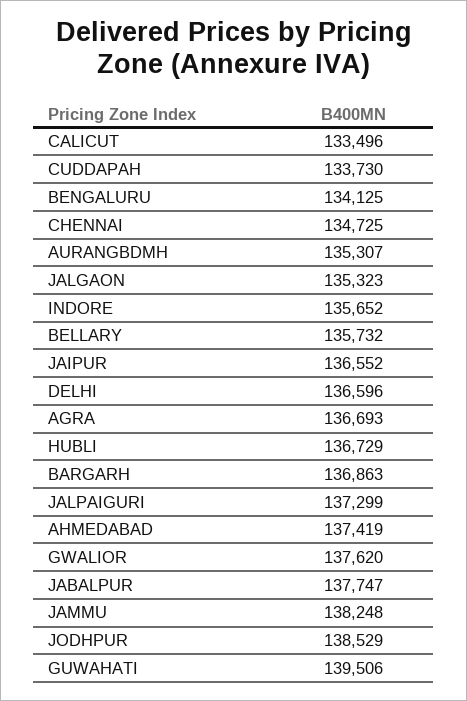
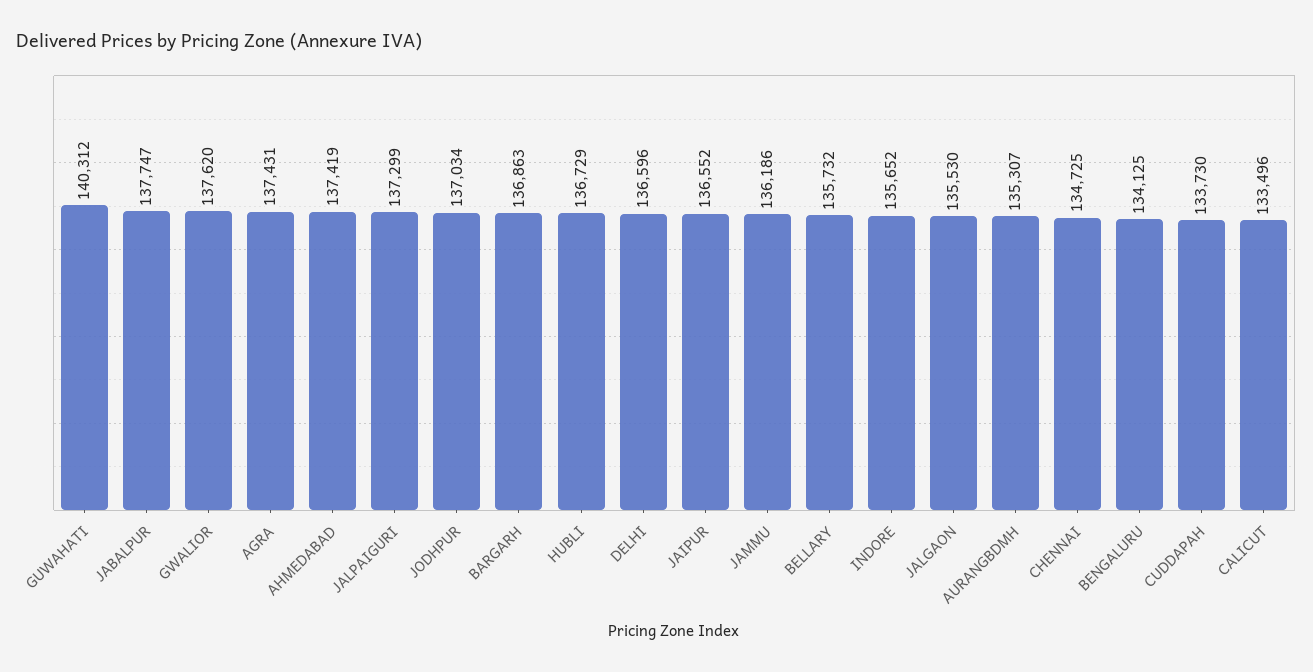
JALGAON: 135323 -> 135530
AGRA: 136693 -> 137431
JAMMU: 138248 -> 136186
JODHPUR: 138529 -> 137034
GUWAHATI: 139506 -> 140312

